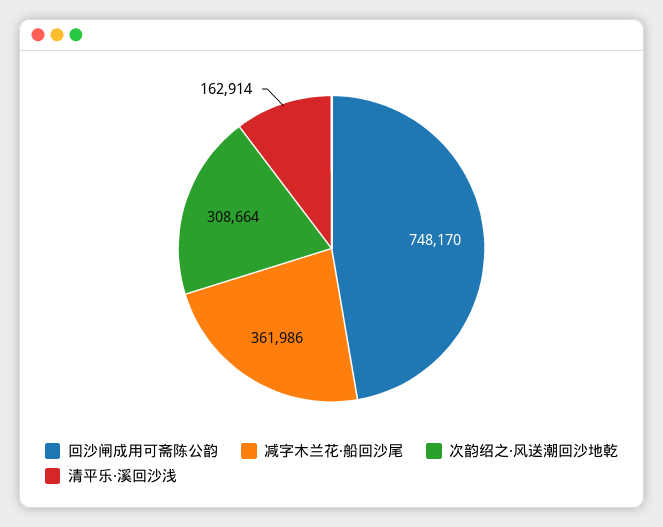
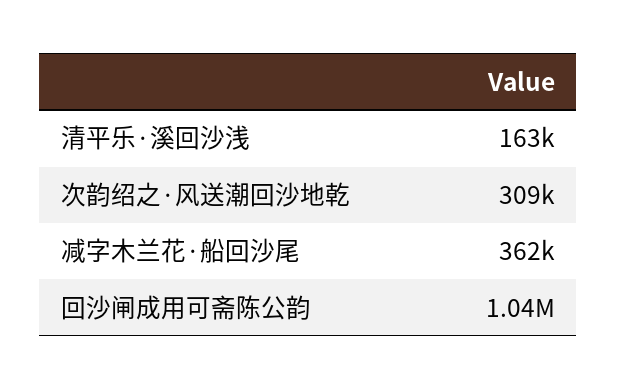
回沙闸成用可斋陈公韵: 748170 -> 1040000

